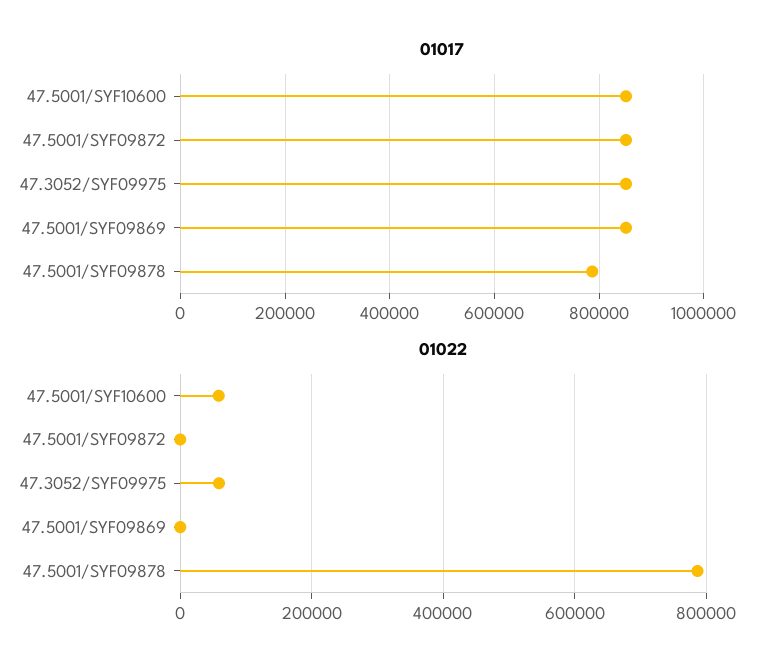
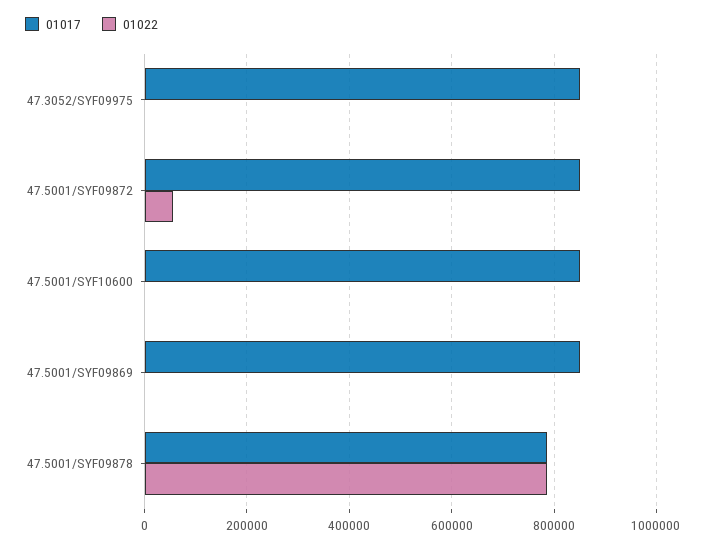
01022, 47.5001/SYF10600: 60000 -> 0
01022, 47.5001/SYF09872: 0 -> 60000
01022, 47.3052/SYF09975: 60000 -> 0

